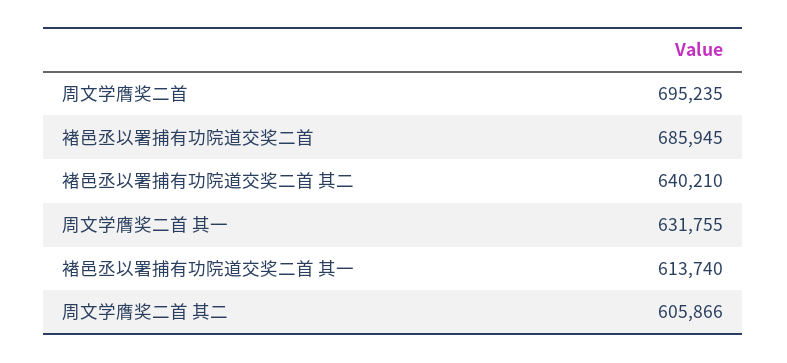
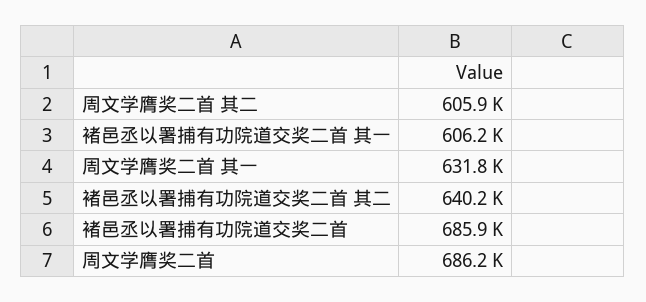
周文学膺奖二首: 695235 -> 686200
褚邑丞以署捕有功院道交奖二首 其一: 613740 -> 606200

